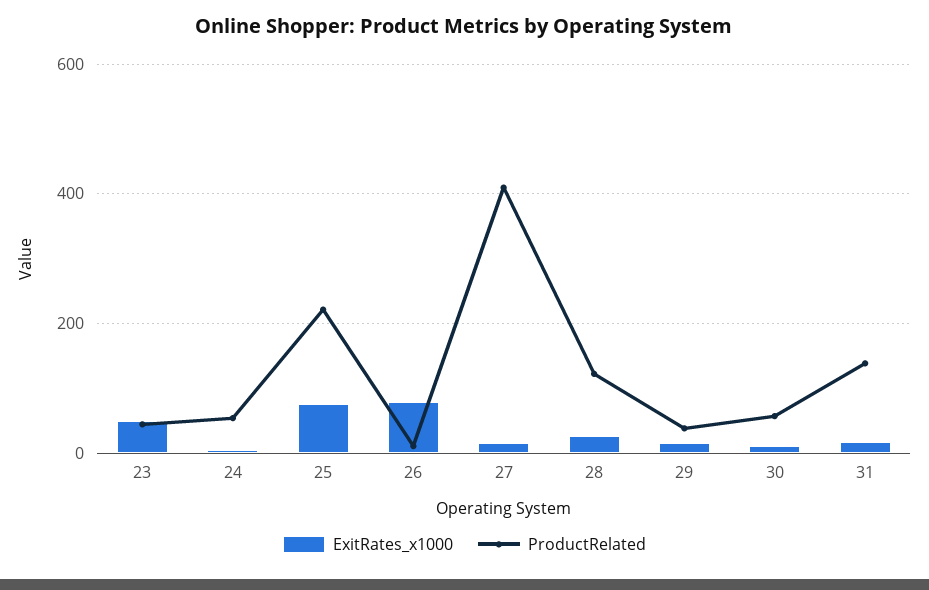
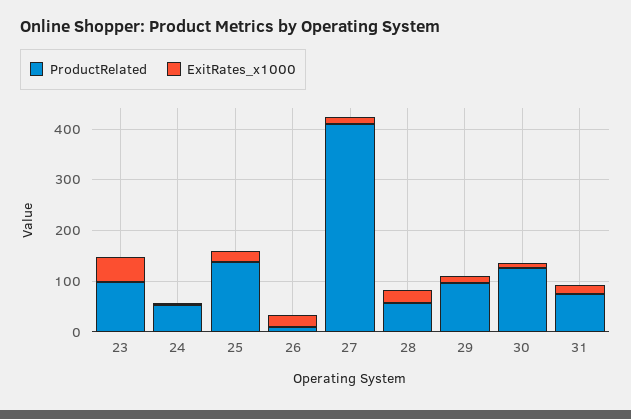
ProductRelated, 23: 40 -> 100
ExitRates_x1000, 25: 80 -> 20
ProductRelated, 25: 220 -> 140
ExitRates_x1000, 26: 80 -> 20
ProductRelated, 28: 120 -> 60
ProductRelated, 29: 40 -> 100
ProductRelated, 30: 60 -> 120
ProductRelated, 31: 140 -> 80

